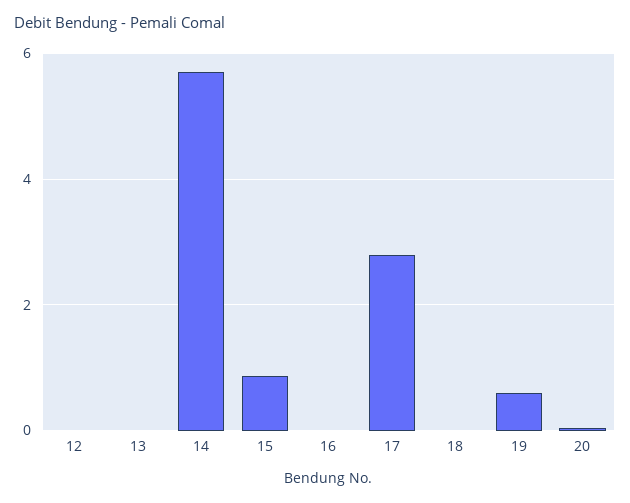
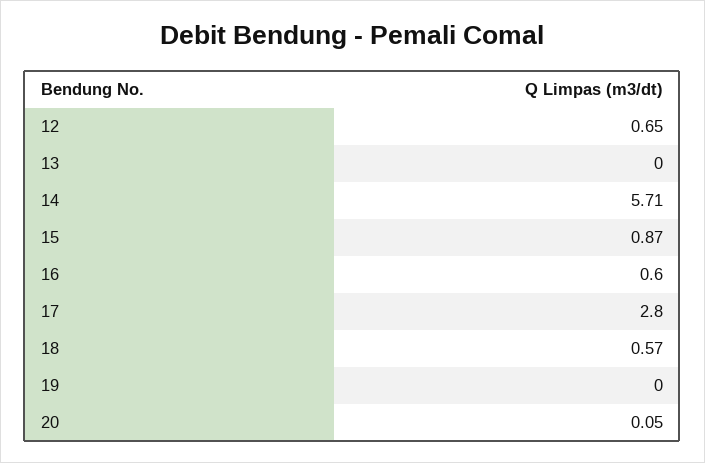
12: 0 -> 0.65
16: 0 -> 0.6
18: 0 -> 0.57
19: 0.6 -> 0

